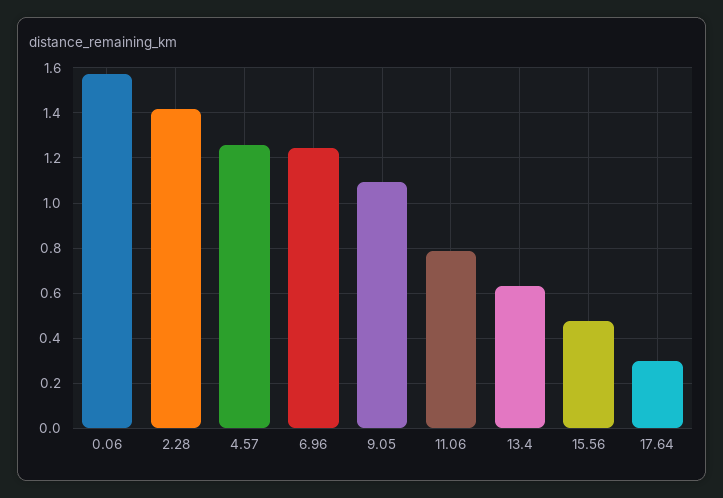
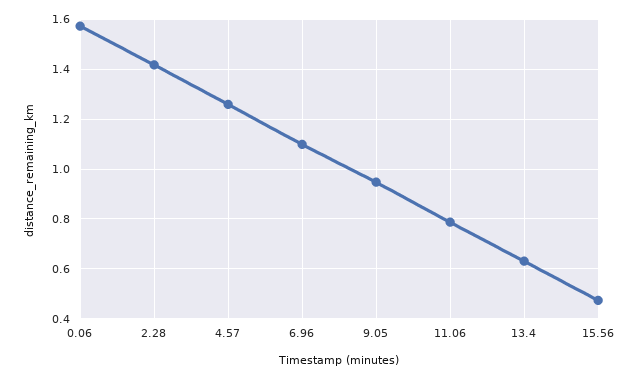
6.96: 1.25 -> 1.1
9.05: 1.1 -> 0.95
17.64: 0.3 -> none

